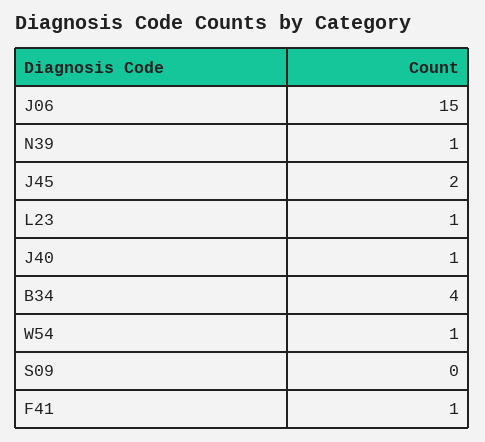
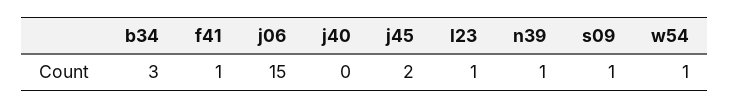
J40: 1 -> 0
B34: 4 -> 3
S09: 0 -> 1

